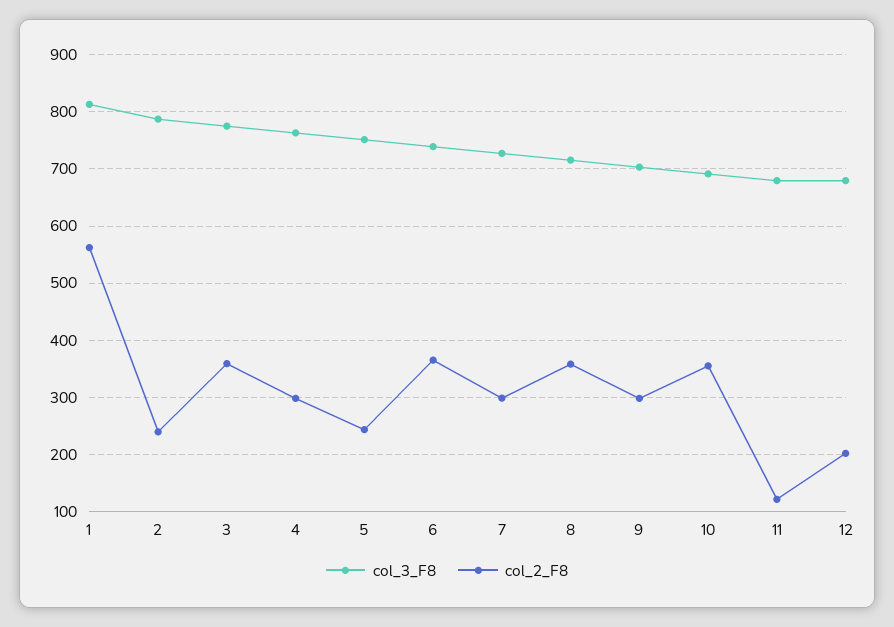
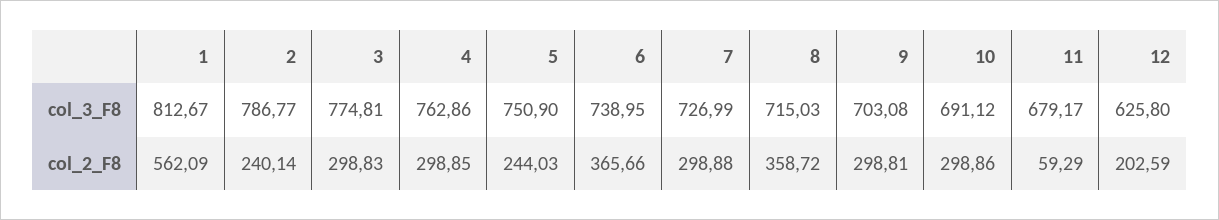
col_2_F8, 3: 360 -> 298.83
col_2_F8, 10: 360 -> 298.86
col_2_F8, 11: 120 -> 59.29
col_3_F8, 12: 680 -> 625.8

